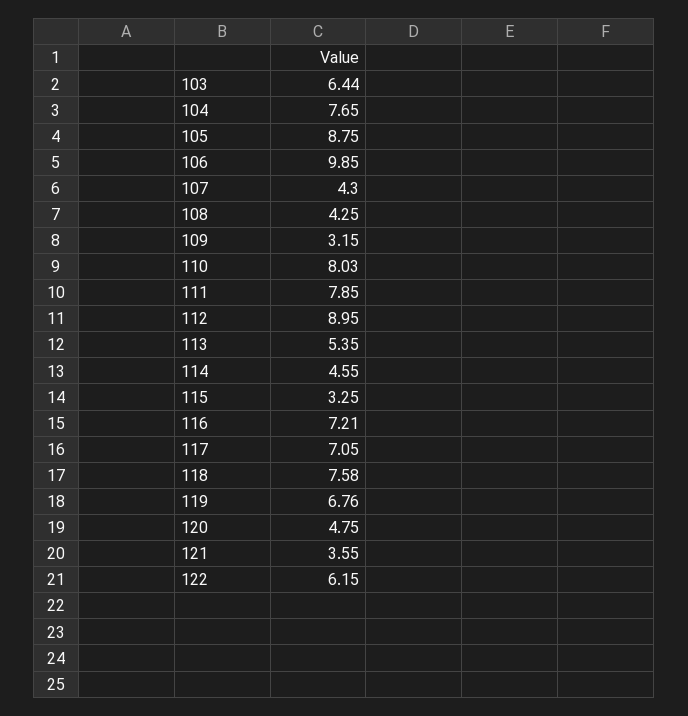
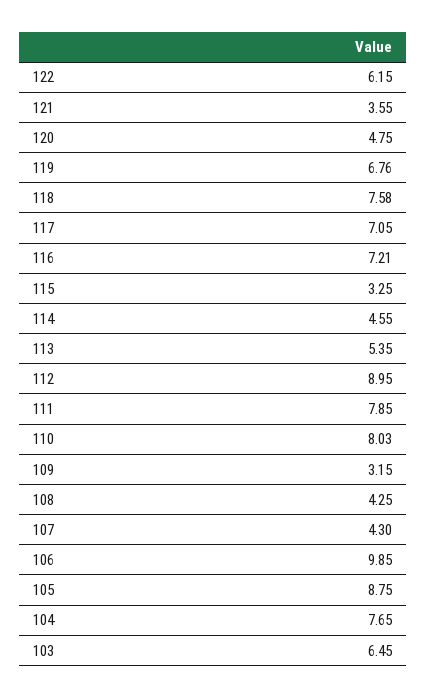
103: 6.44 -> 6.45

